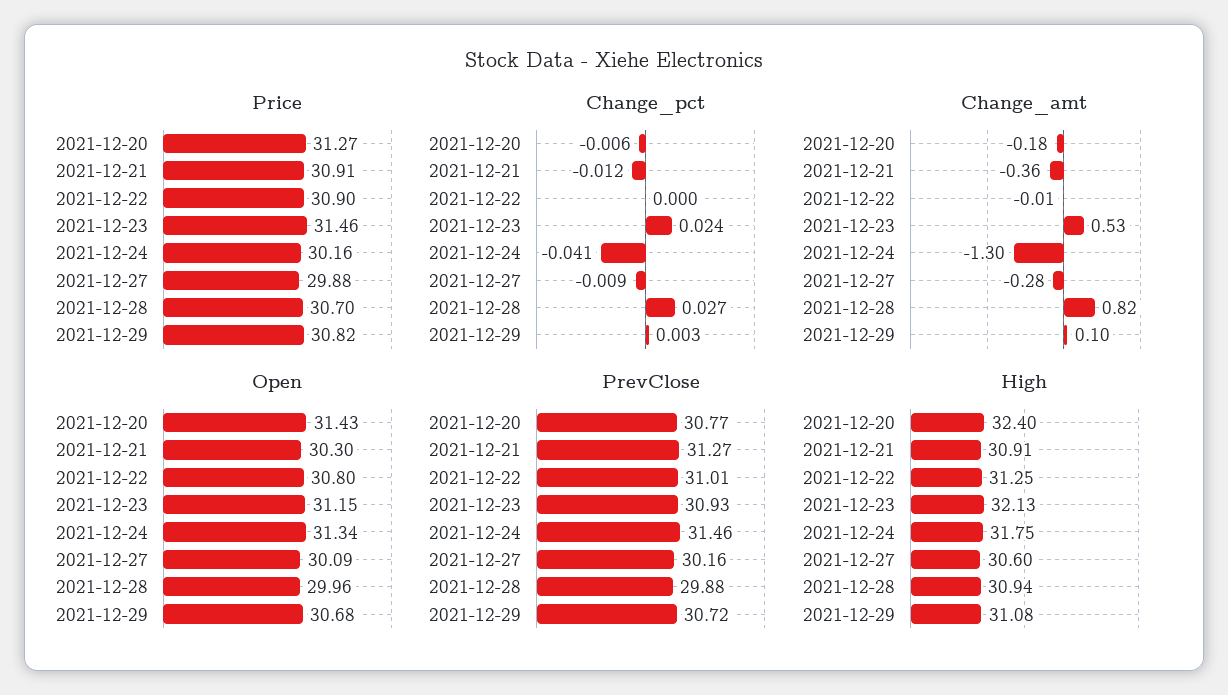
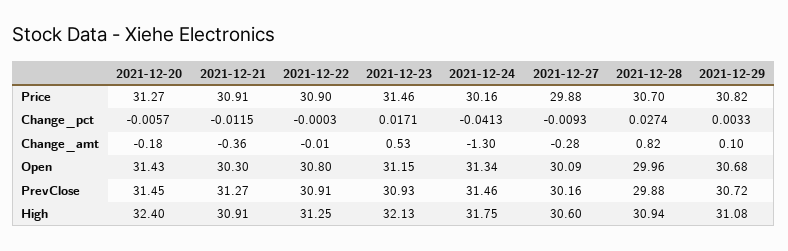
Change_pct, 2021-12-23: 0.024 -> 0.0171
PrevClose, 2021-12-20: 30.77 -> 31.45
PrevClose, 2021-12-22: 31.01 -> 30.91

